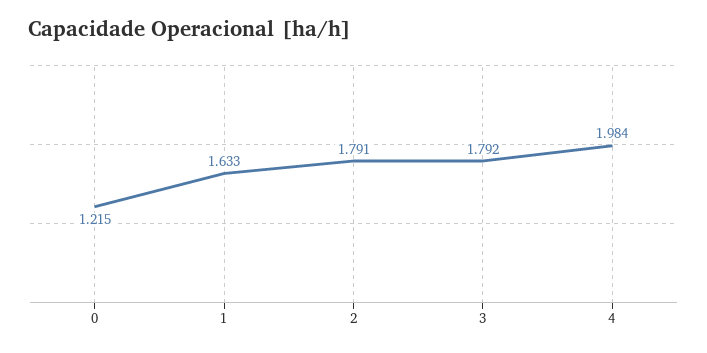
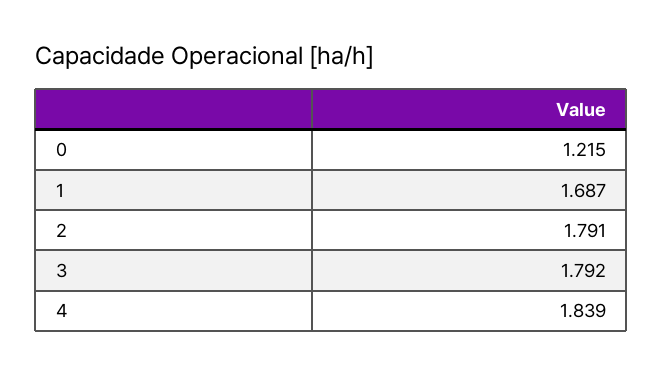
1: 1.633 -> 1.687
4: 1.984 -> 1.839

